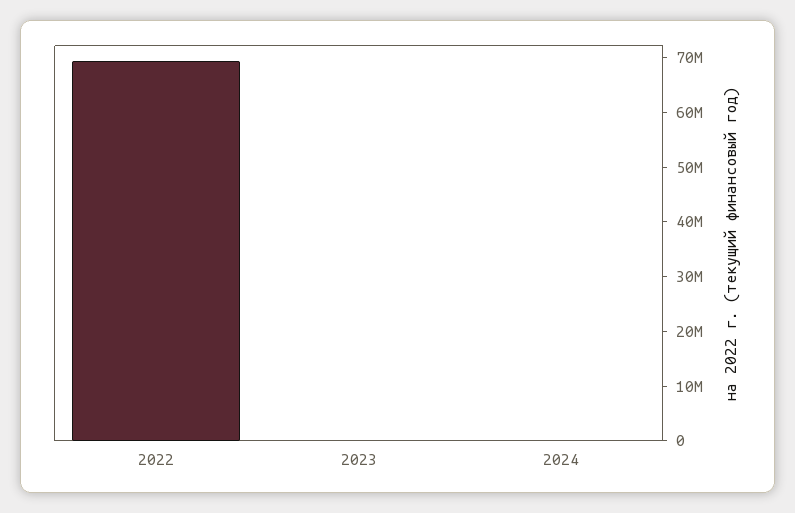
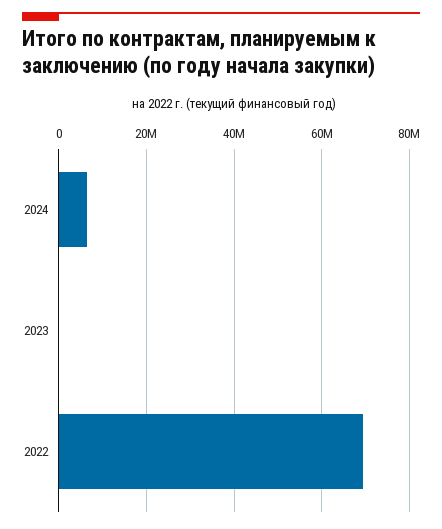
2024: 0 -> 6000000

